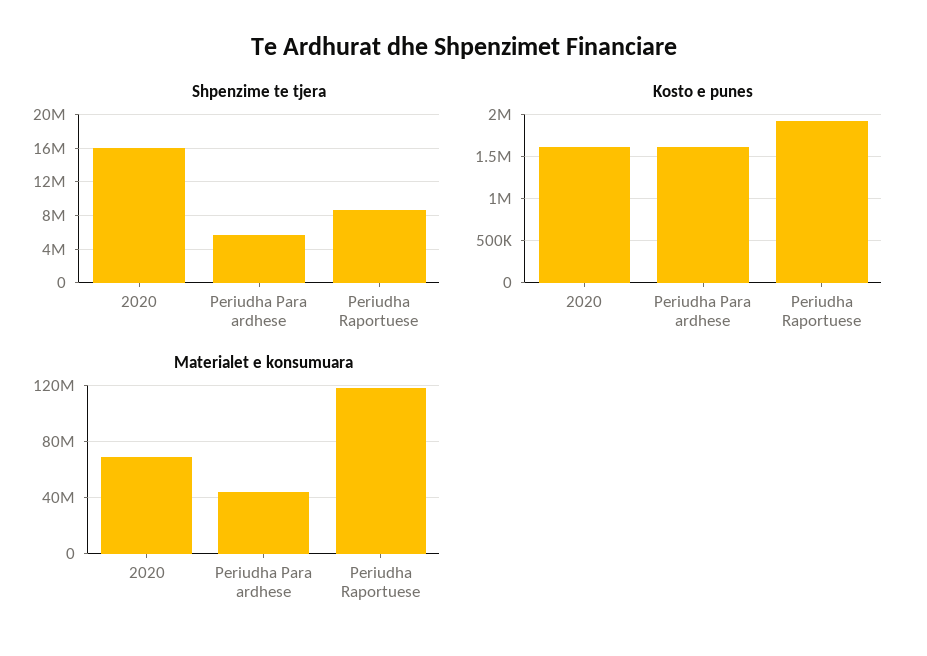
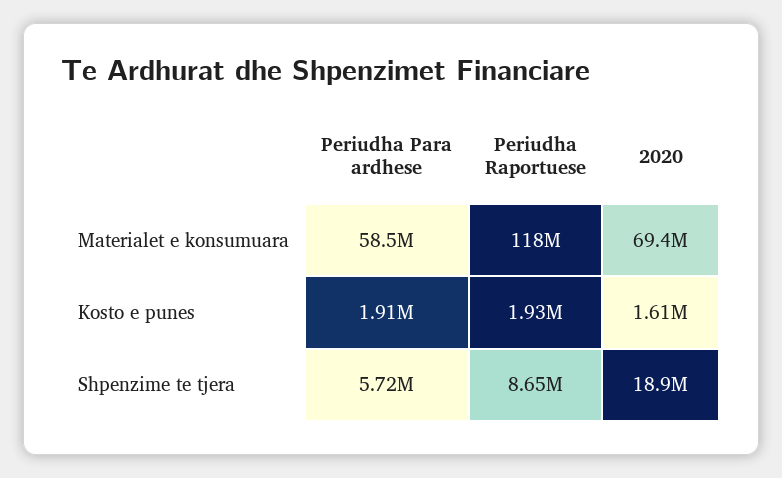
Shpenzime te tjera, 2020: 16000000 -> 18900000
Kosto e punes, Periudha Para ardhese: 1600000 -> 1910000
Materialet e konsumuara, Periudha Para ardhese: 45000000 -> 58500000

